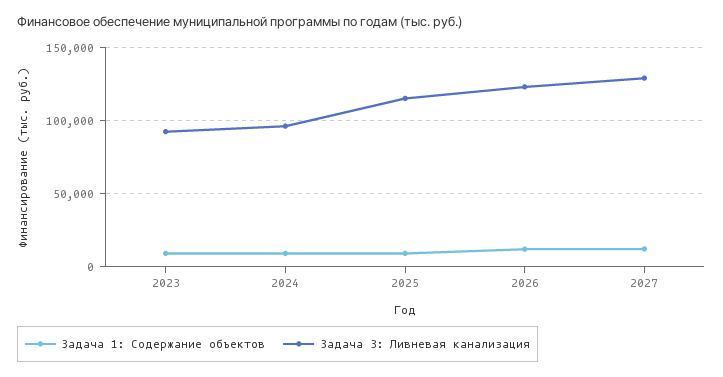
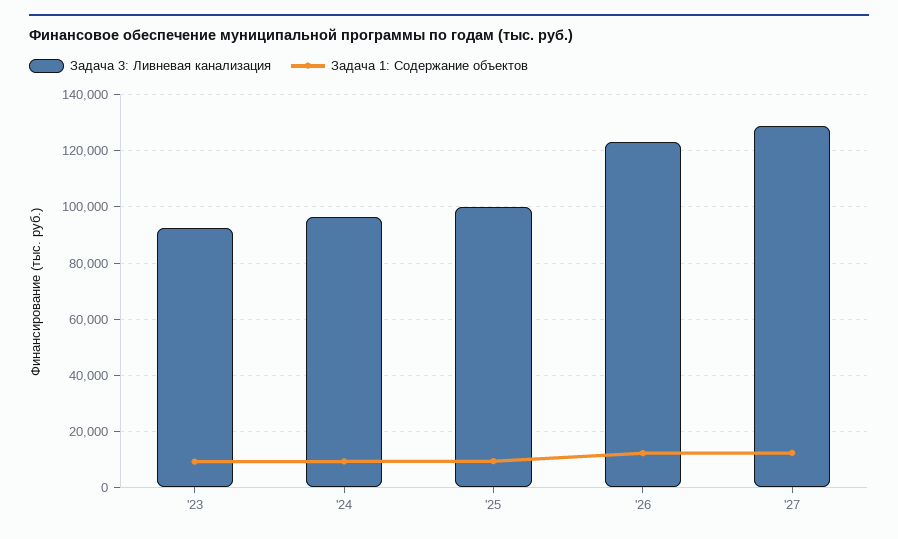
Задача 3: Ливневая канализация, 2025: 115000 -> 100000

